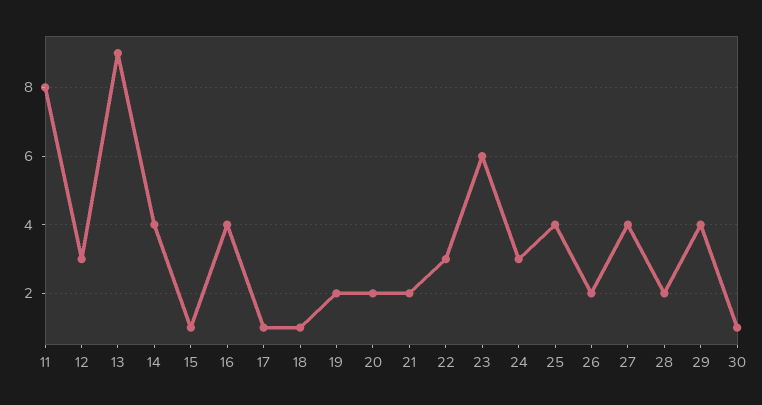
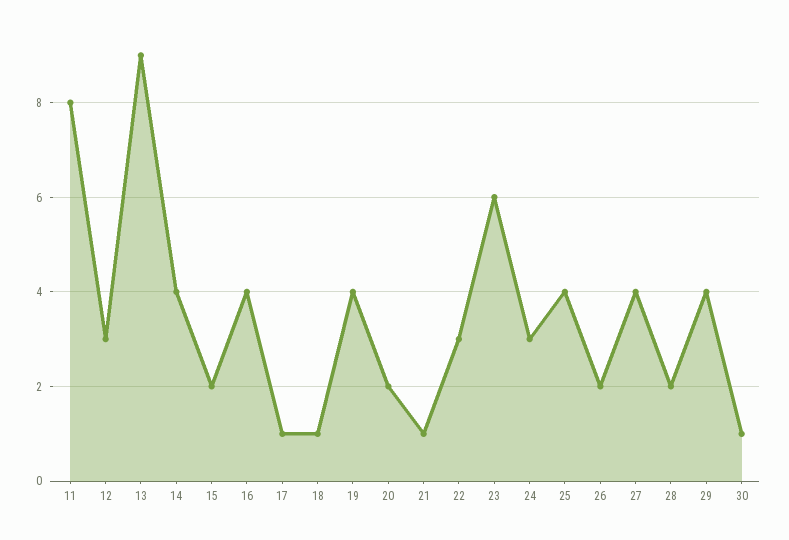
15: 1 -> 2
19: 2 -> 4
21: 2 -> 1

